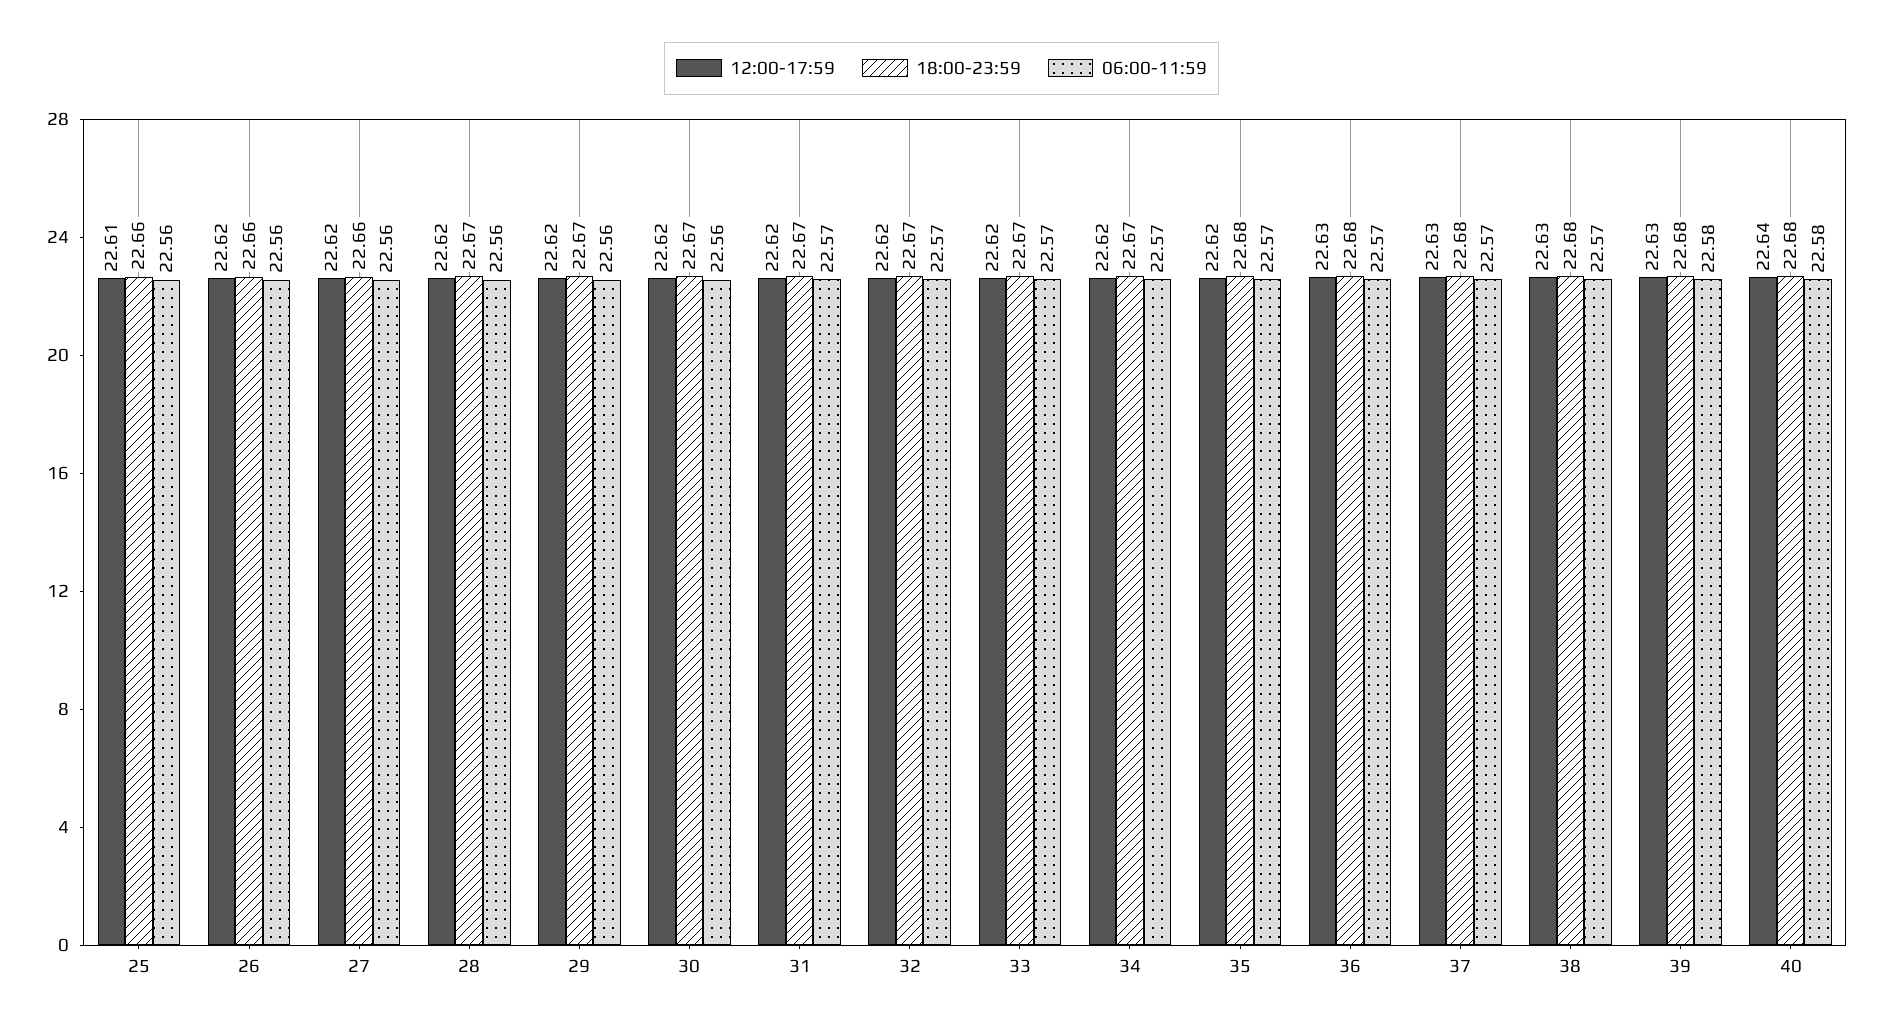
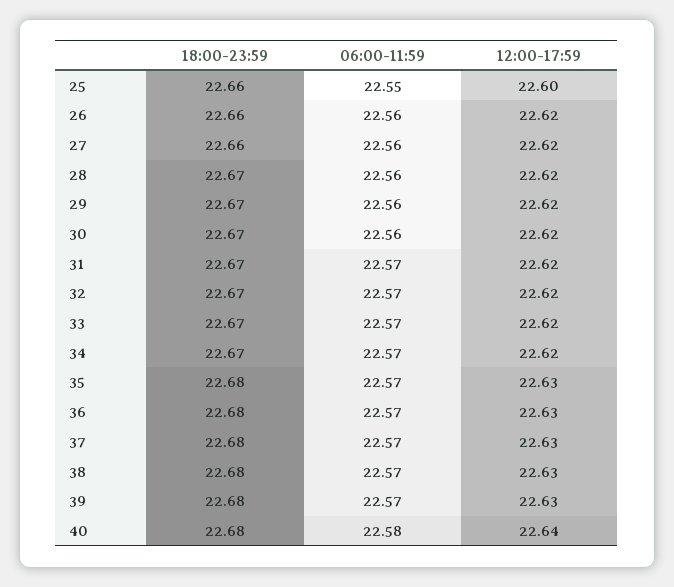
12:00-17:59, 25: 22.61 -> 22.6
06:00-11:59, 25: 22.56 -> 22.55
12:00-17:59, 35: 22.62 -> 22.63
06:00-11:59, 39: 22.58 -> 22.57

